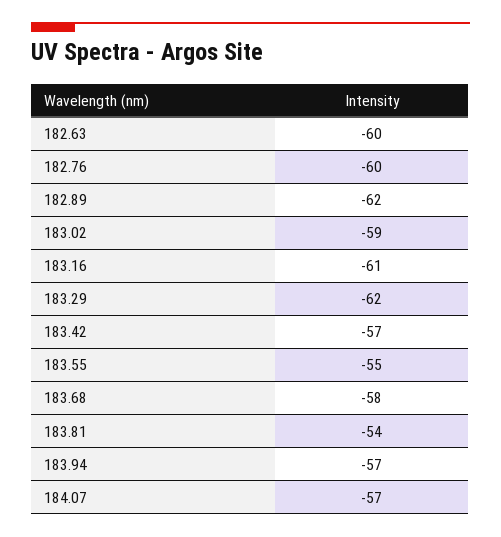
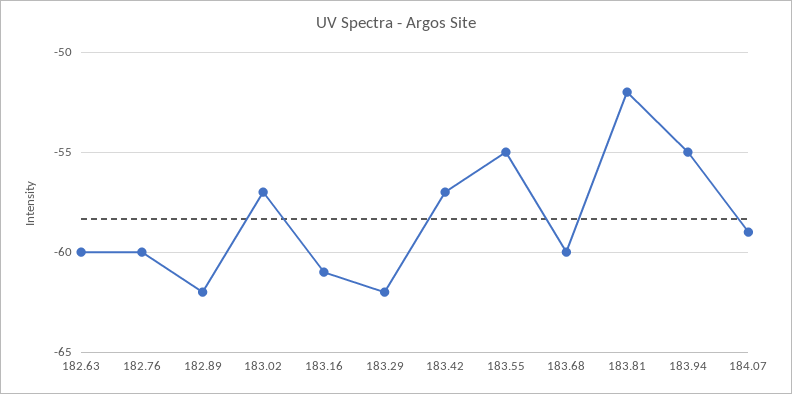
183.02: -59 -> -57
183.68: -58 -> -60
183.81: -54 -> -52
183.94: -57 -> -55
184.07: -57 -> -59

